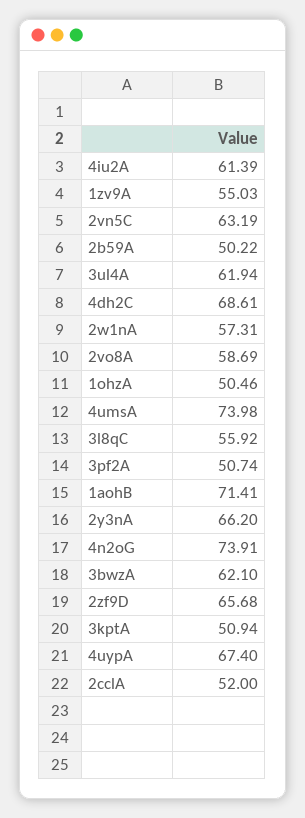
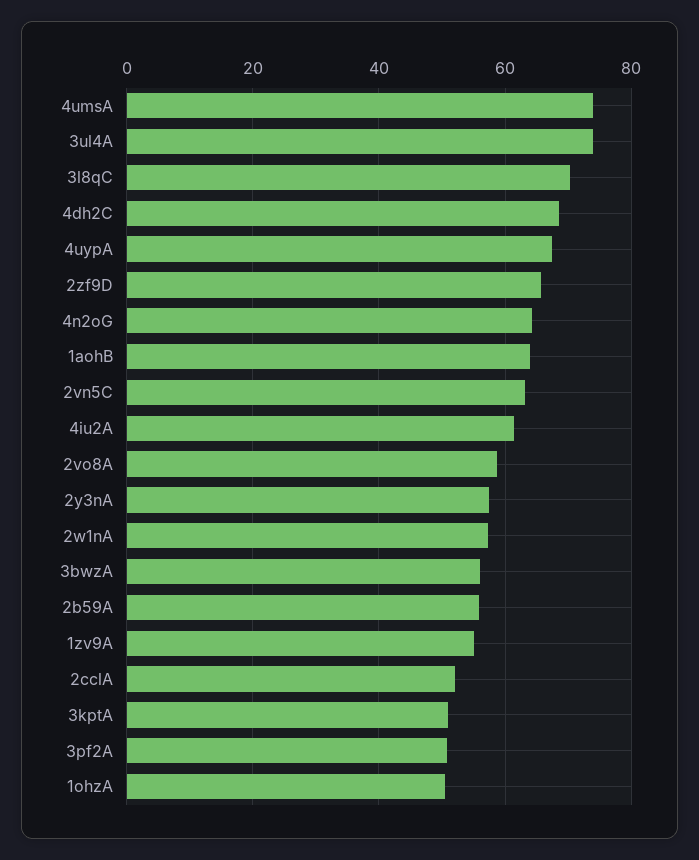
2b59A: 50.22 -> 56
3ul4A: 61.94 -> 74
3l8qC: 55.92 -> 70
1aohB: 71.41 -> 64
2y3nA: 66.2 -> 58
4n2oG: 73.91 -> 64
3bwzA: 62.1 -> 56

